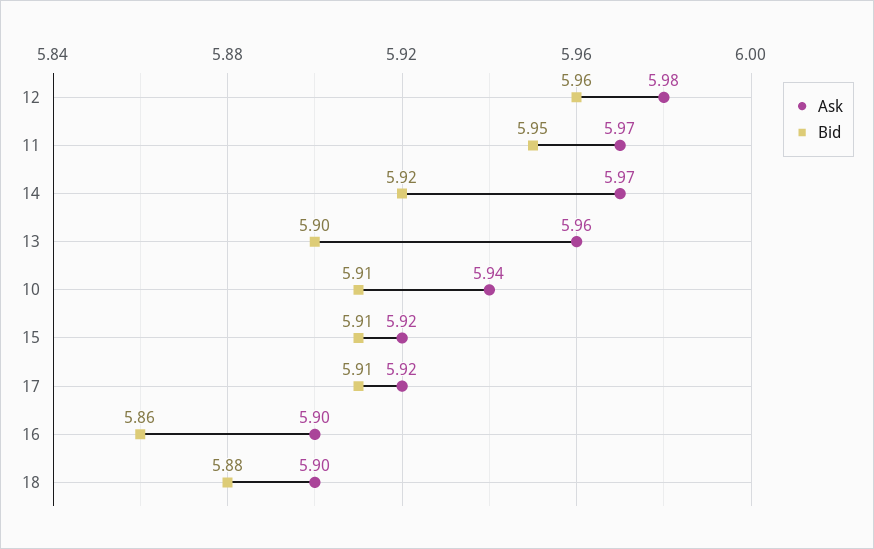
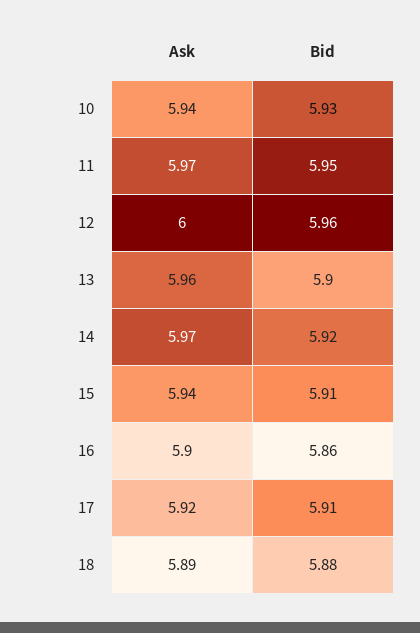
Ask, 12: 5.98 -> 6
Bid, 10: 5.91 -> 5.93
Ask, 15: 5.92 -> 5.94
Ask, 18: 5.9 -> 5.89

